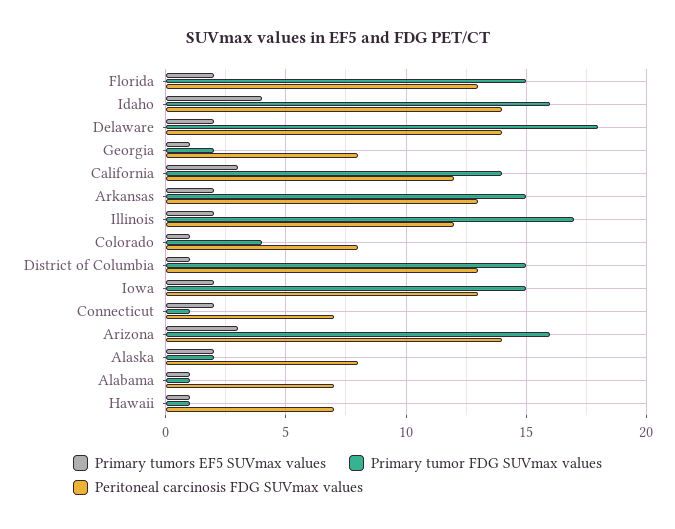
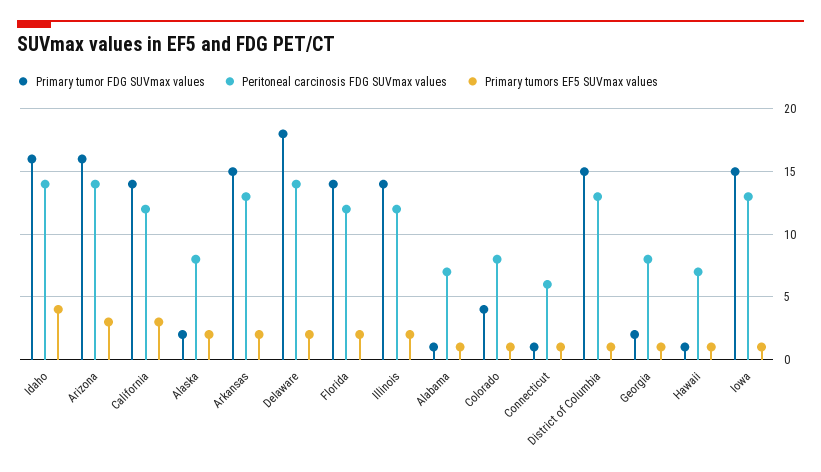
Primary tumor FDG SUVmax values, Florida: 15 -> 14
Peritoneal carcinosis FDG SUVmax values, Florida: 13 -> 12
Primary tumor FDG SUVmax values, Illinois: 17 -> 14
Primary tumors EF5 SUVmax values, Iowa: 2 -> 1
Primary tumors EF5 SUVmax values, Connecticut: 2 -> 1
Peritoneal carcinosis FDG SUVmax values, Connecticut: 7 -> 6

